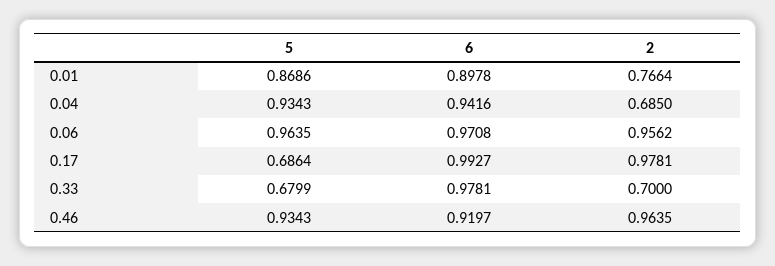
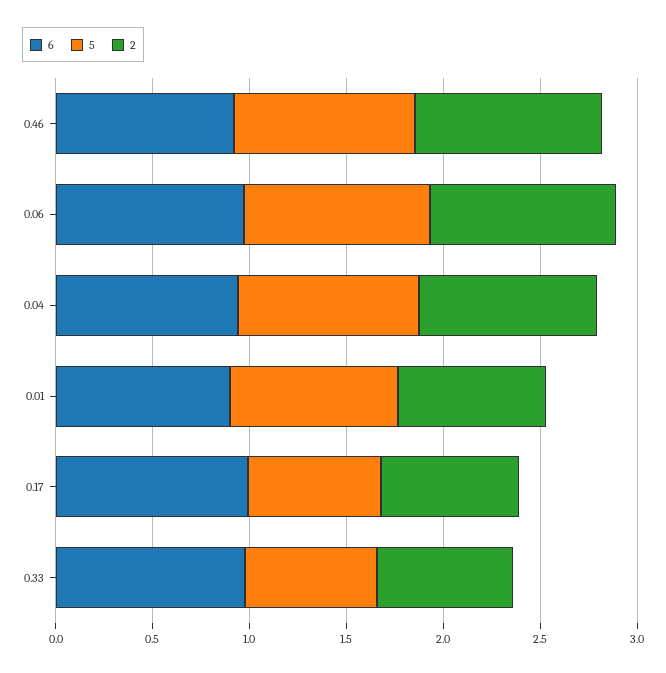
2, 0.04: 0.685 -> 0.9
2, 0.17: 0.9781 -> 0.7

